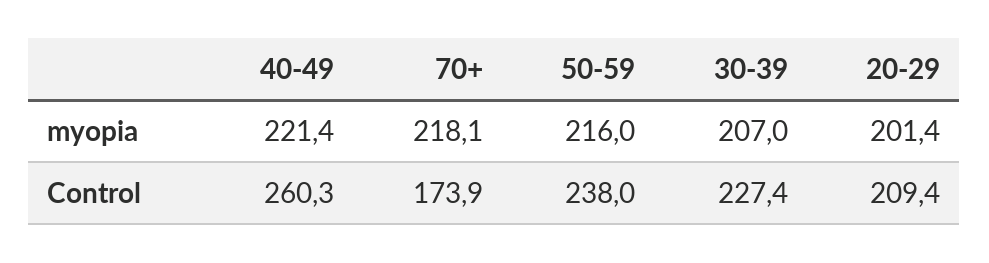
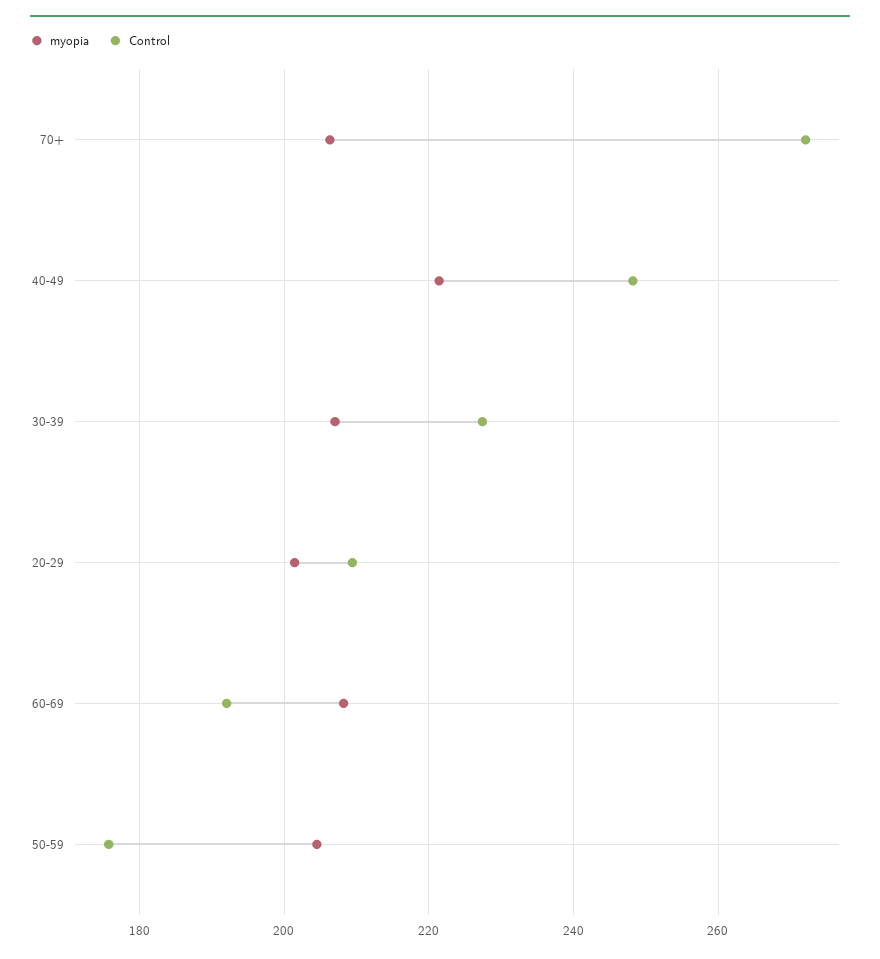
myopia, 70+: 218.1 -> 206
myopia, 50-59: 216 -> 204
Control, 40-49: 260.3 -> 248
Control, 70+: 173.9 -> 272
Control, 50-59: 238 -> 176
myopia, 60-69: none -> 208
Control, 60-69: none -> 192

